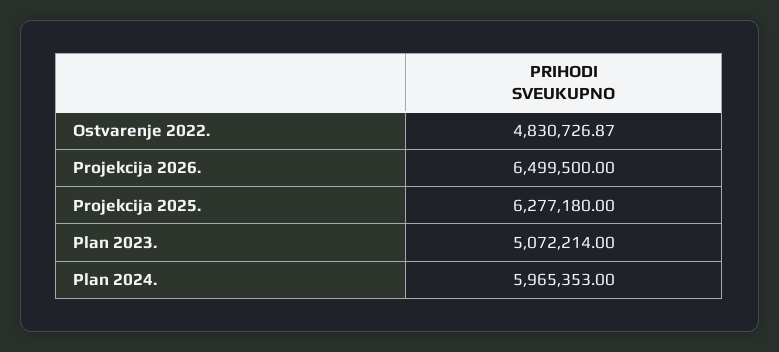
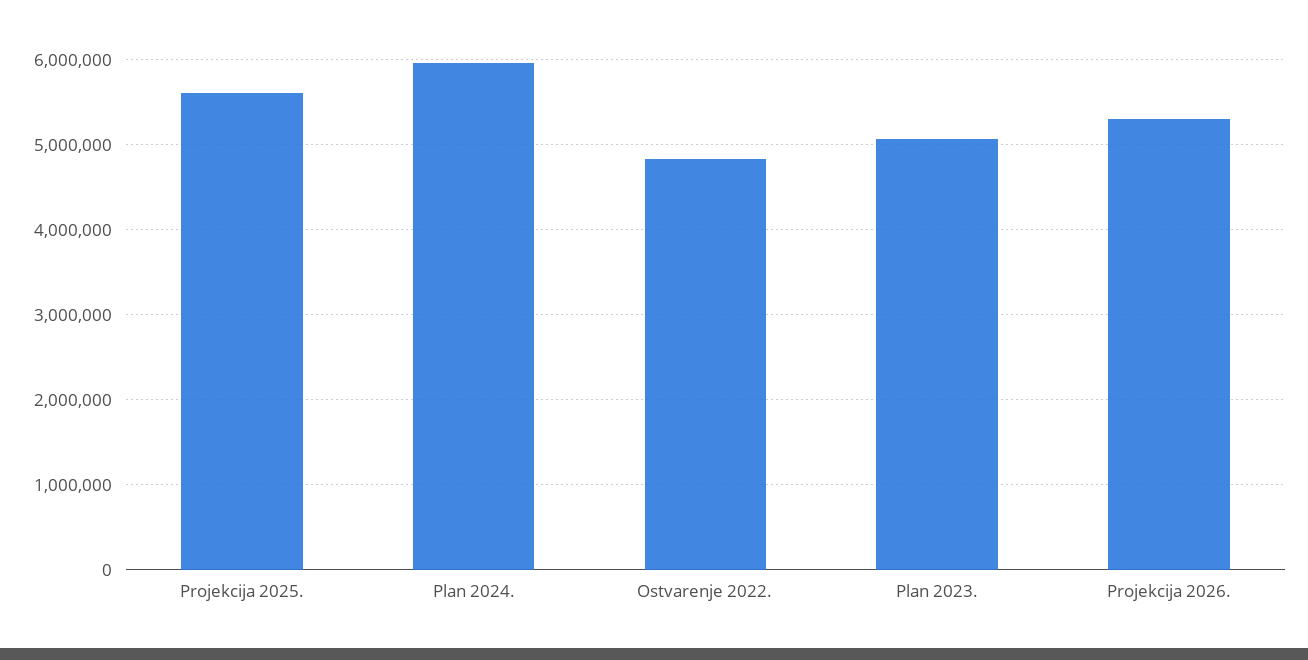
Projekcija 2026.: 6499500 -> 5300000
Projekcija 2025.: 6277180 -> 5600000

